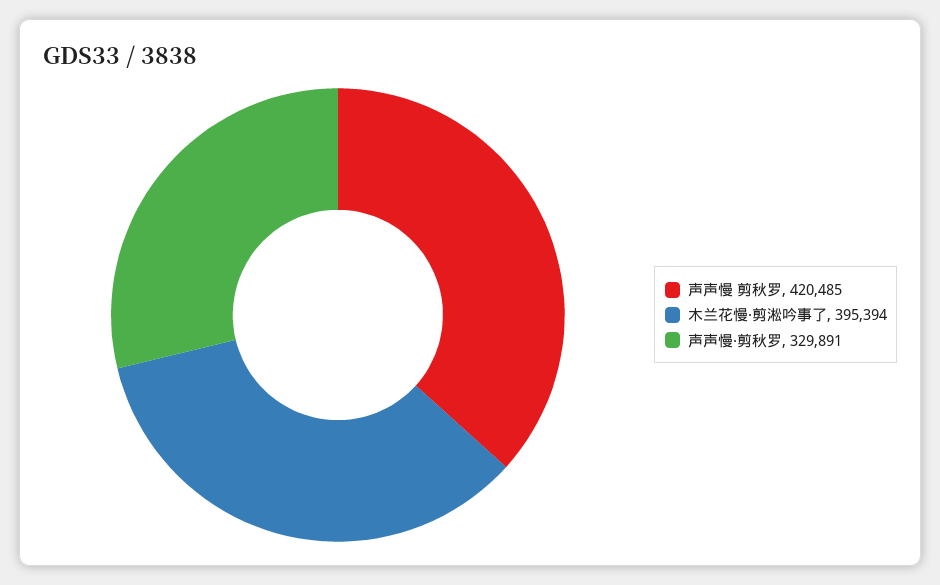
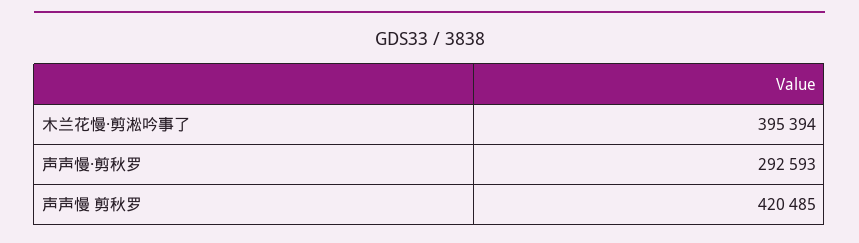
声声慢·剪秋罗: 329891 -> 292593

